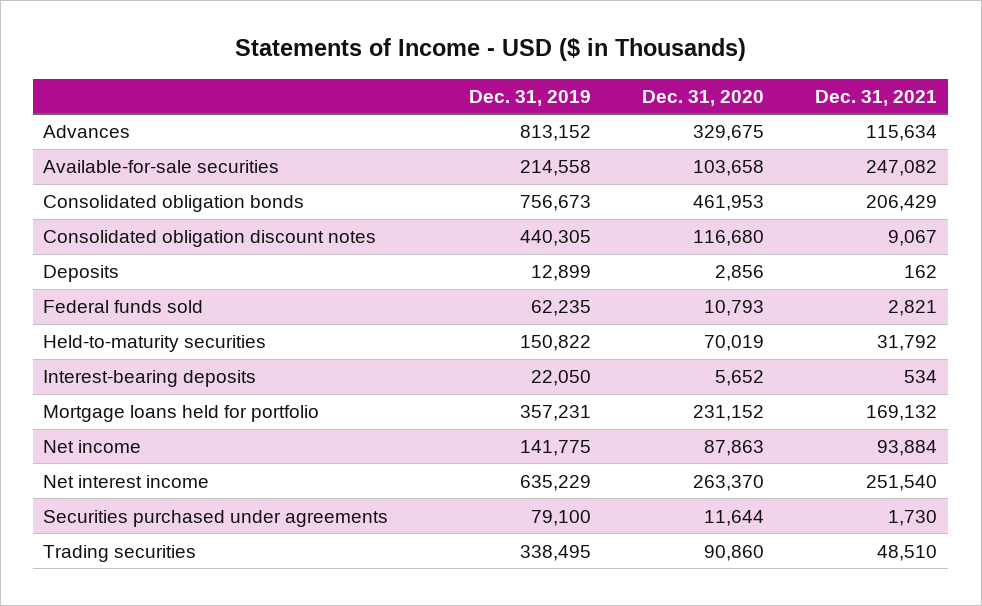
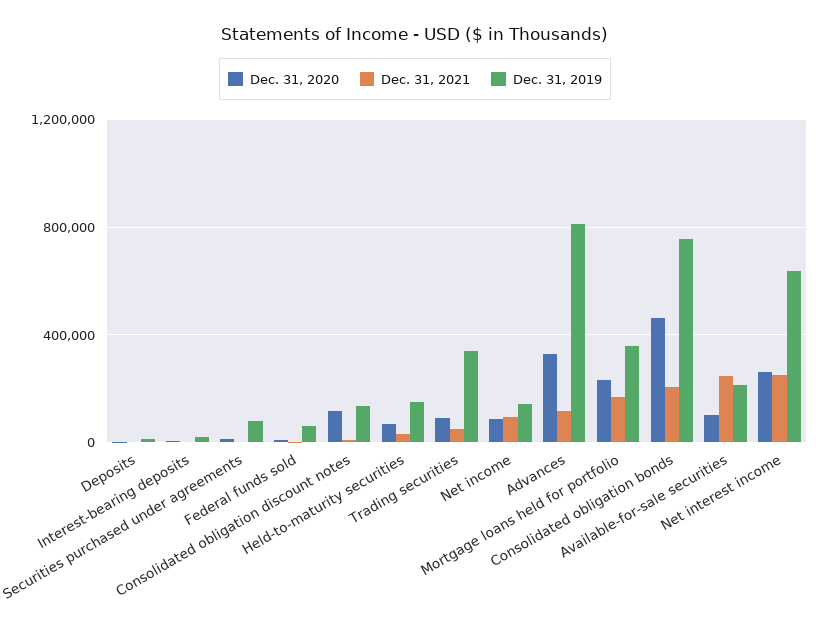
Dec. 31, 2019, Consolidated obligation discount notes: 440305 -> 150000

